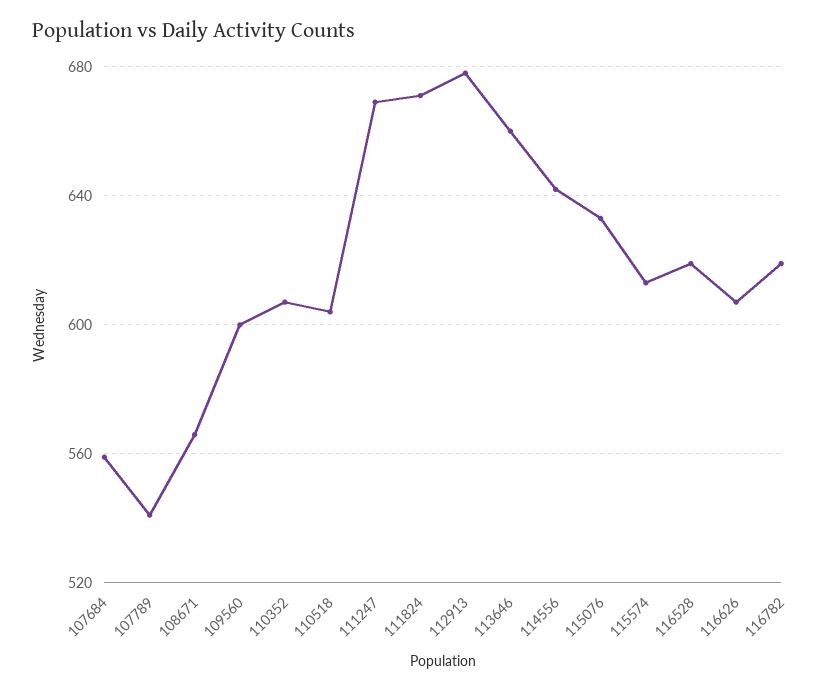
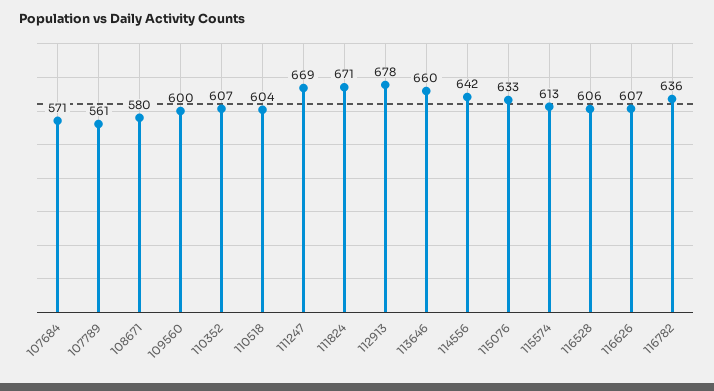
107684: 560 -> 571
107789: 540 -> 561
108671: 565 -> 580
116528: 620 -> 606
116782: 620 -> 636

